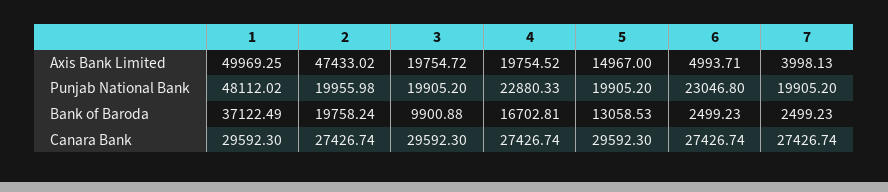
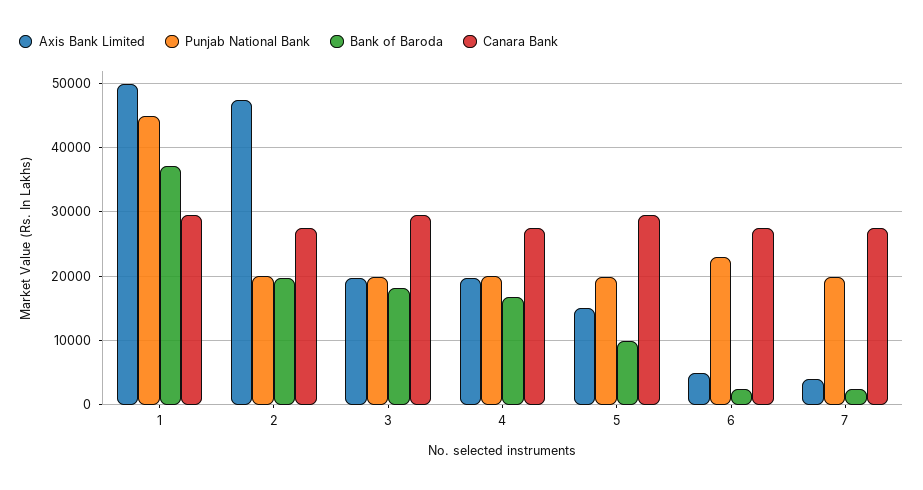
Punjab National Bank, 1: 48112.02 -> 45000
Punjab National Bank, 4: 22880.33 -> 20000
Bank of Baroda, 3: 9900.88 -> 18000
Bank of Baroda, 5: 13058.53 -> 10000

